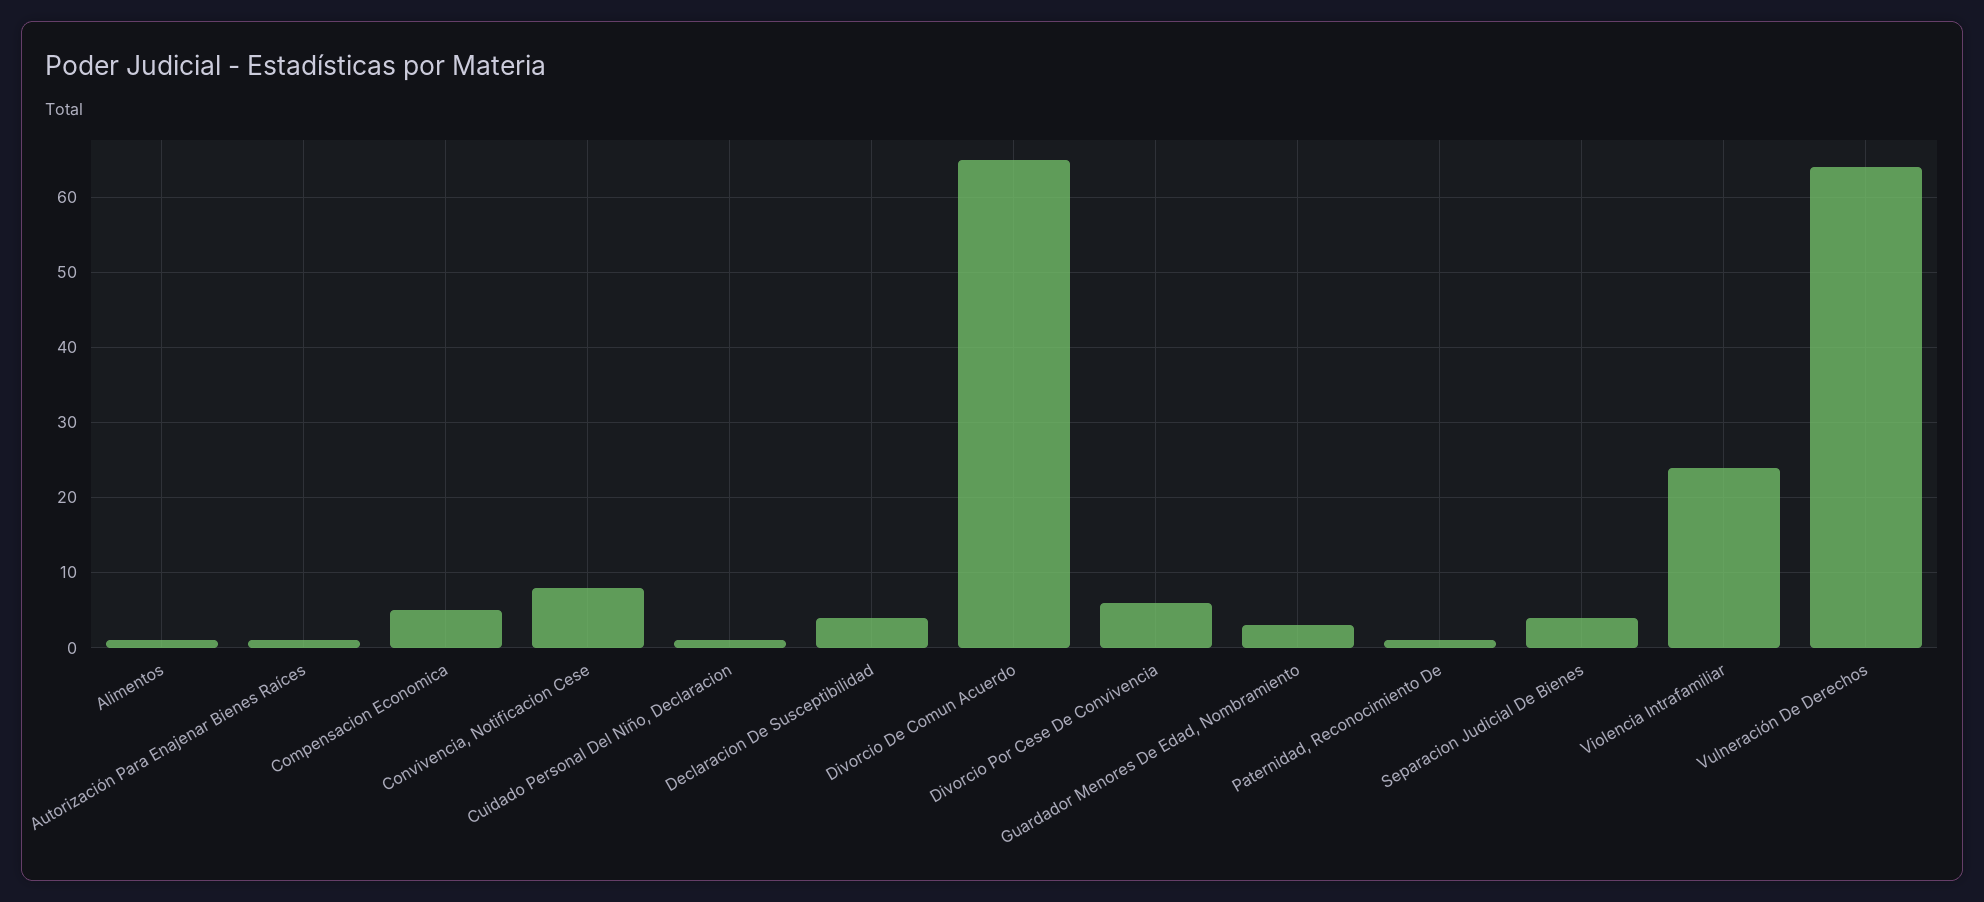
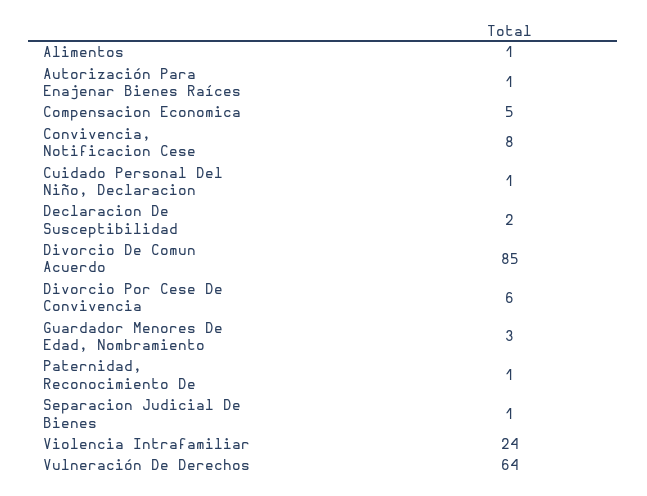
Declaracion De Susceptibilidad: 4 -> 2
Divorcio De Comun Acuerdo: 65 -> 85
Separacion Judicial De Bienes: 4 -> 1

